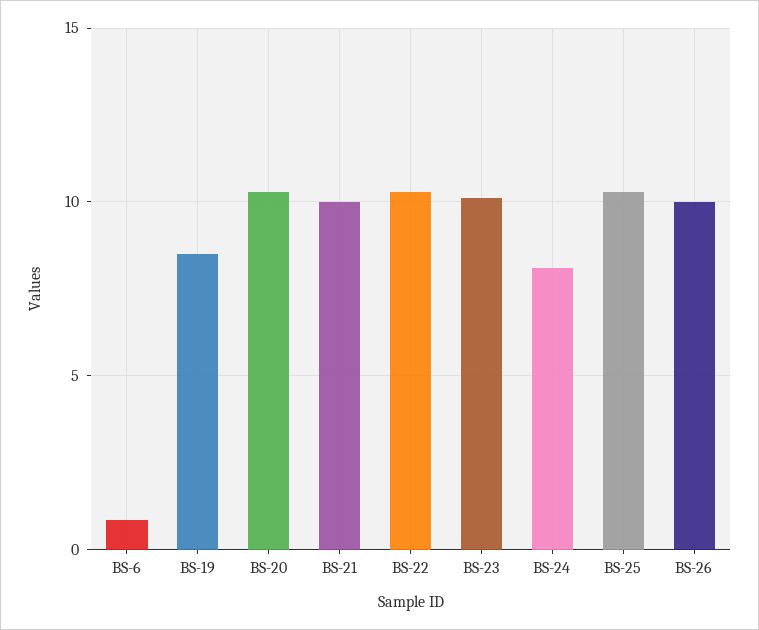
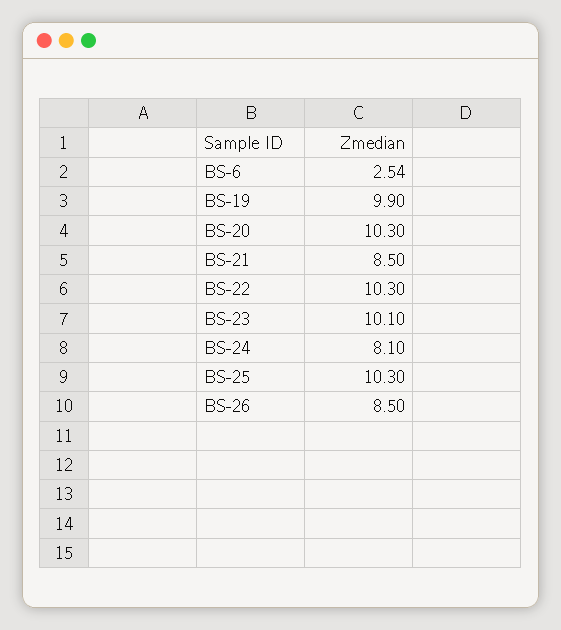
BS-6: 1 -> 2.54
BS-19: 8.5 -> 9.9
BS-21: 10 -> 8.5
BS-26: 10 -> 8.5

